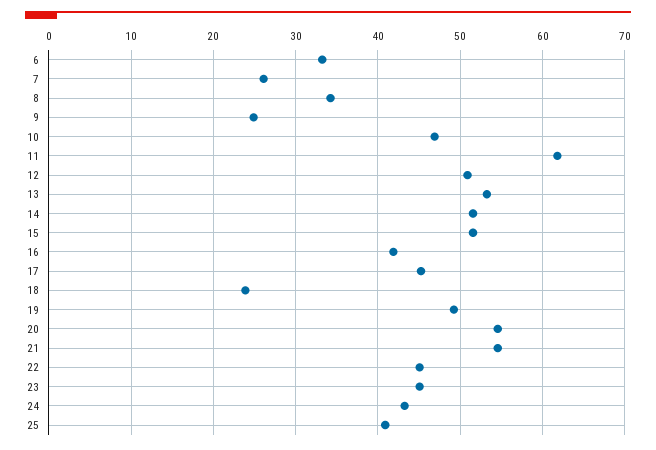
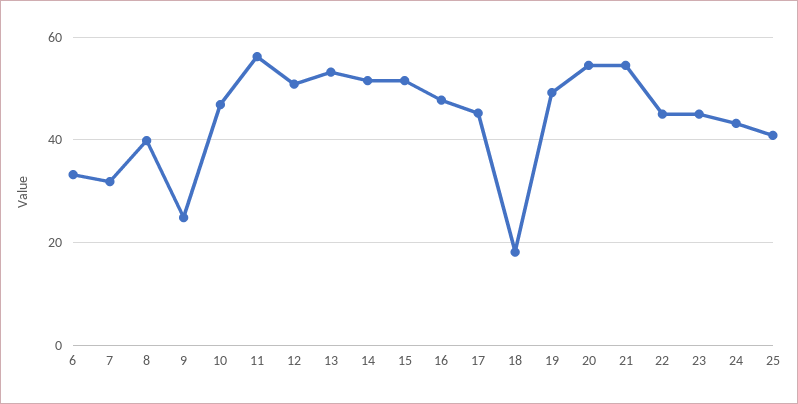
7: 26 -> 32
8: 34 -> 40
11: 62 -> 56
16: 42 -> 48
18: 24 -> 18

